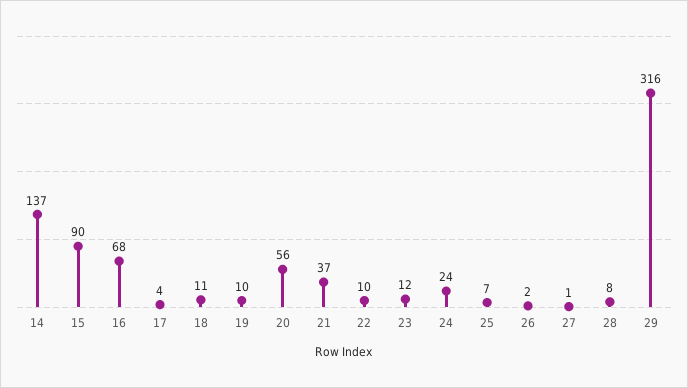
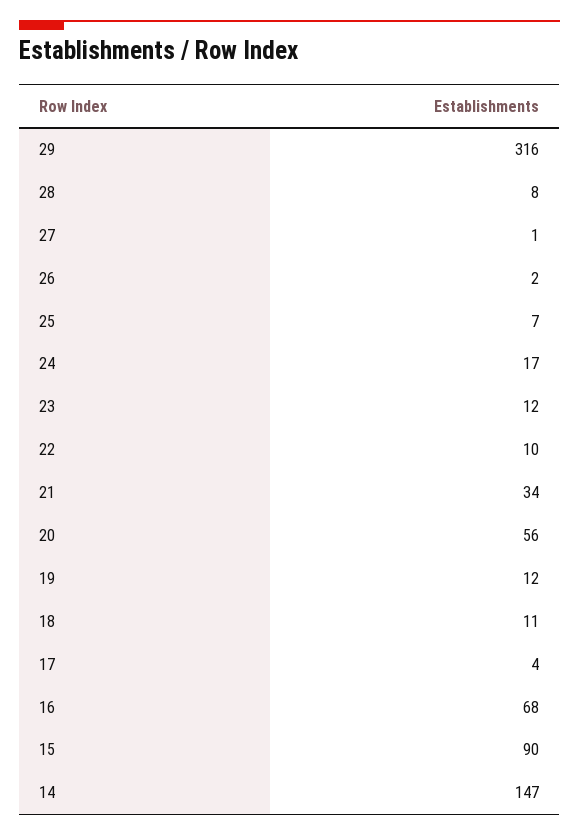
14: 137 -> 147
19: 10 -> 12
21: 37 -> 34
24: 24 -> 17

